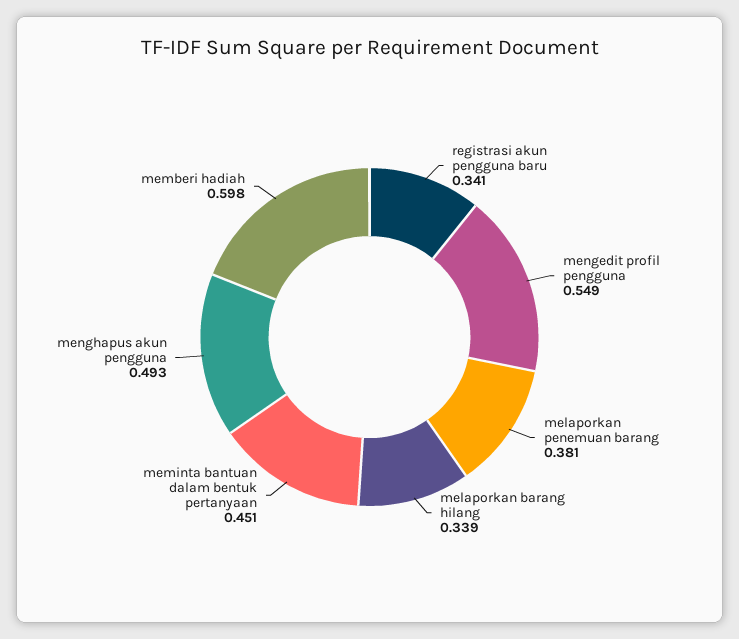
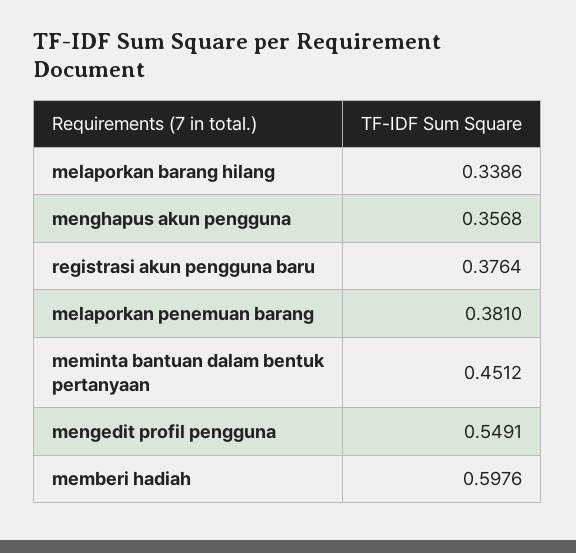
registrasi akun pengguna baru: 0.341 -> 0.3764
menghapus akun pengguna: 0.493 -> 0.3568

